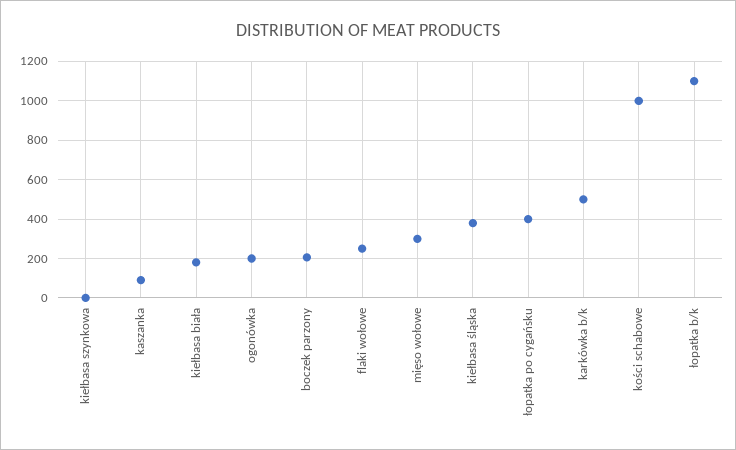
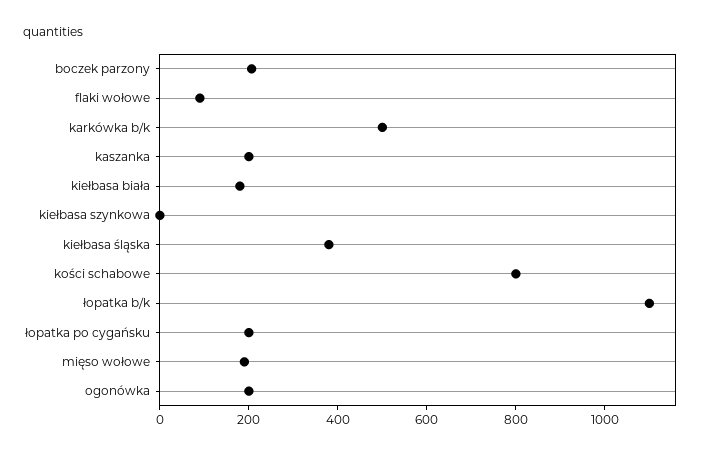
kaszanka: 100 -> 200
flaki wołowe: 250 -> 100
mięso wołowe: 300 -> 200
łopatka po cygańsku: 400 -> 200
kości schabowe: 1000 -> 800

